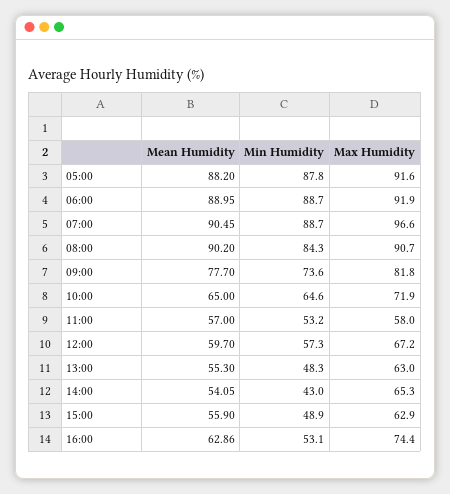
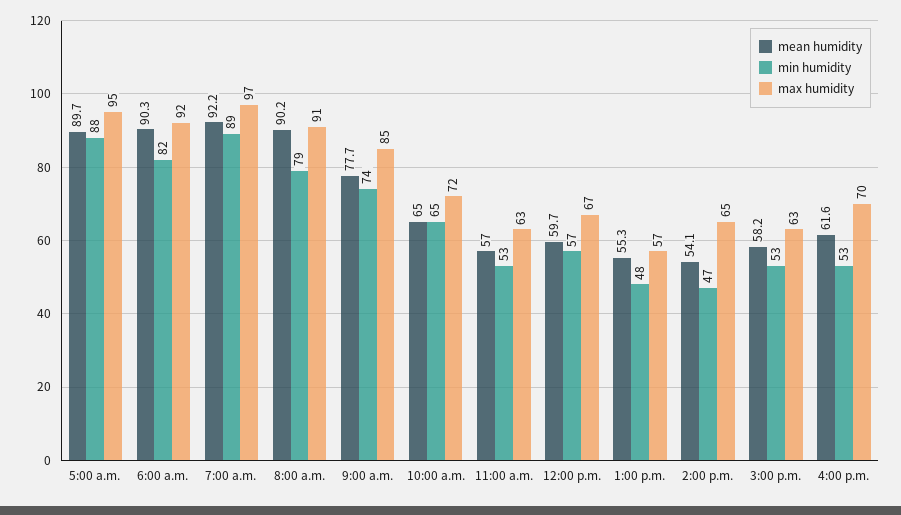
Mean Humidity, 05:00: 88.2 -> 89.7
Max Humidity, 05:00: 91.6 -> 95
Mean Humidity, 06:00: 88.95 -> 90.3
Min Humidity, 06:00: 88.7 -> 82
Mean Humidity, 07:00: 90.45 -> 92.2
Min Humidity, 08:00: 84.3 -> 79
Max Humidity, 09:00: 81.8 -> 85
Max Humidity, 11:00: 58 -> 63
Max Humidity, 13:00: 63 -> 57
Min Humidity, 14:00: 43 -> 47
Mean Humidity, 15:00: 55.9 -> 58.2
Min Humidity, 15:00: 48.9 -> 53
Mean Humidity, 16:00: 62.86 -> 61.6
Max Humidity, 16:00: 74.4 -> 70

